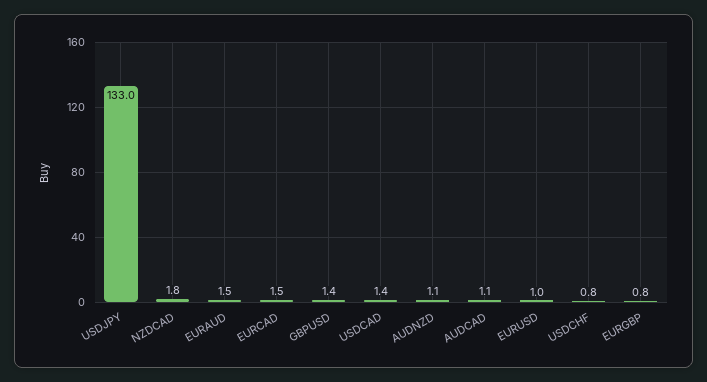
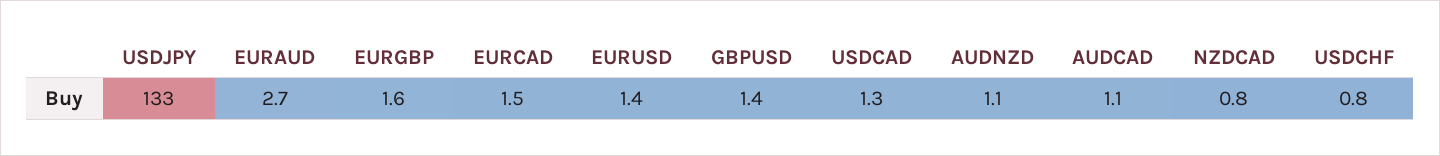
NZDCAD: 1.8 -> 0.8
EURAUD: 1.5 -> 2.7
USDCAD: 1.4 -> 1.3
EURUSD: 1 -> 1.4
EURGBP: 0.8 -> 1.6

